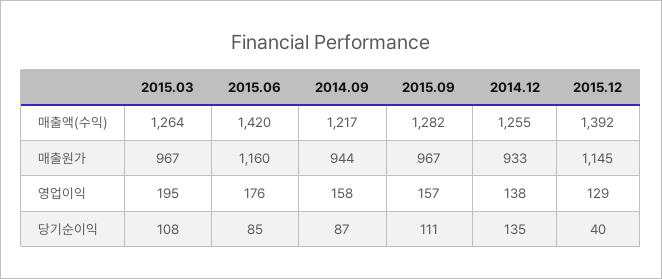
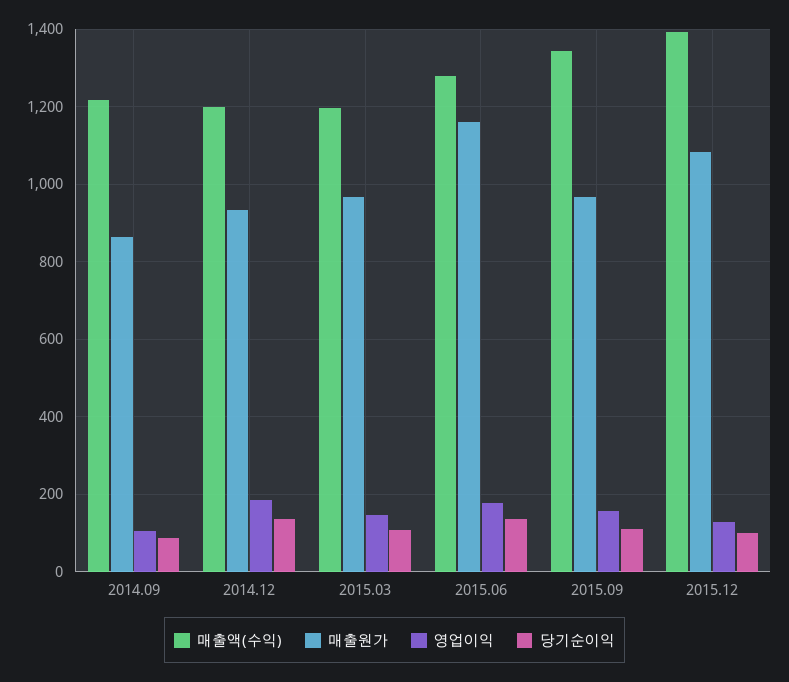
매출액(수익), 2015.03: 1264 -> 1200
매출액(수익), 2015.06: 1420 -> 1280
매출액(수익), 2015.09: 1282 -> 1340
매출액(수익), 2014.12: 1255 -> 1200
매출원가, 2014.09: 944 -> 860
매출원가, 2015.12: 1145 -> 1080
영업이익, 2015.03: 195 -> 140
영업이익, 2014.09: 158 -> 100
영업이익, 2014.12: 138 -> 180
당기순이익, 2015.06: 85 -> 140
당기순이익, 2015.12: 40 -> 100

